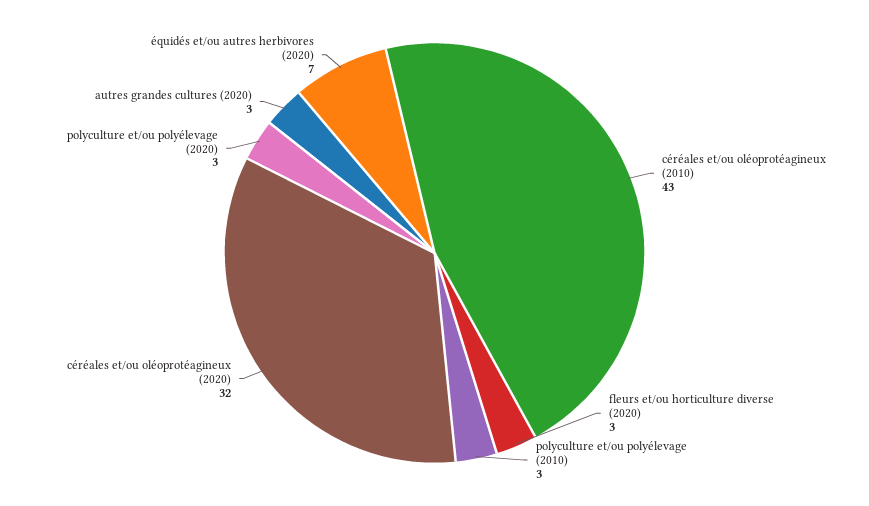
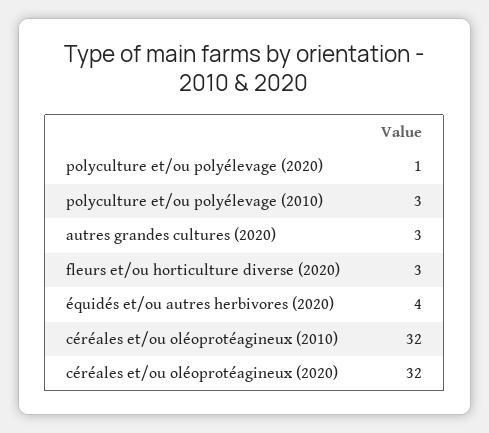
céréales et/ou oléoprotéagineux (2010): 43 -> 32
polyculture et/ou polyélevage (2020): 3 -> 1
équidés et/ou autres herbivores (2020): 7 -> 4

